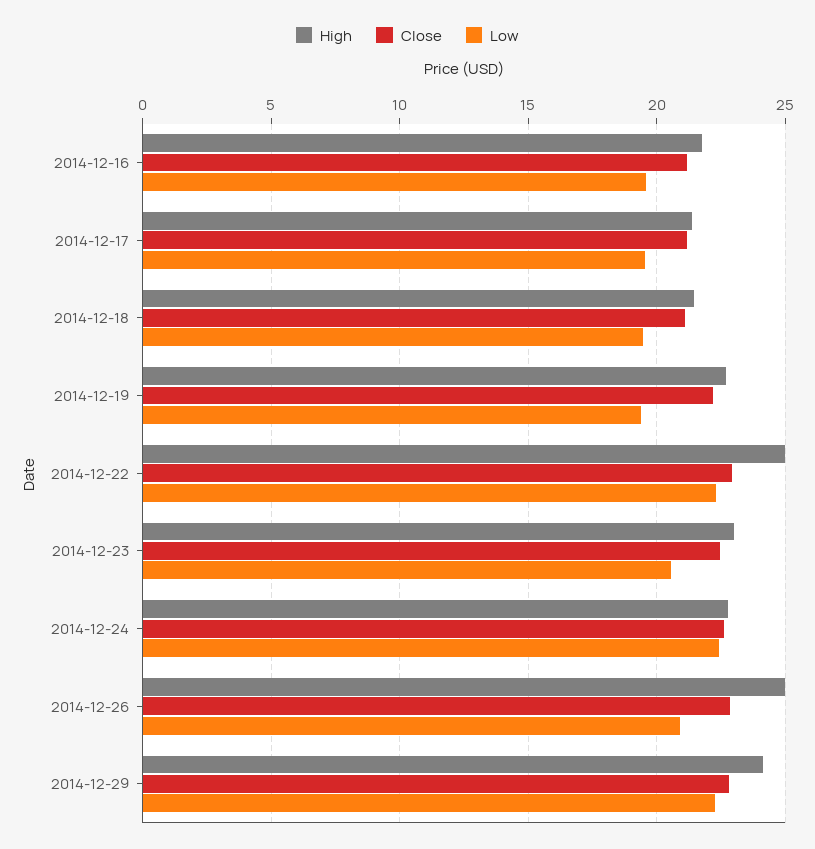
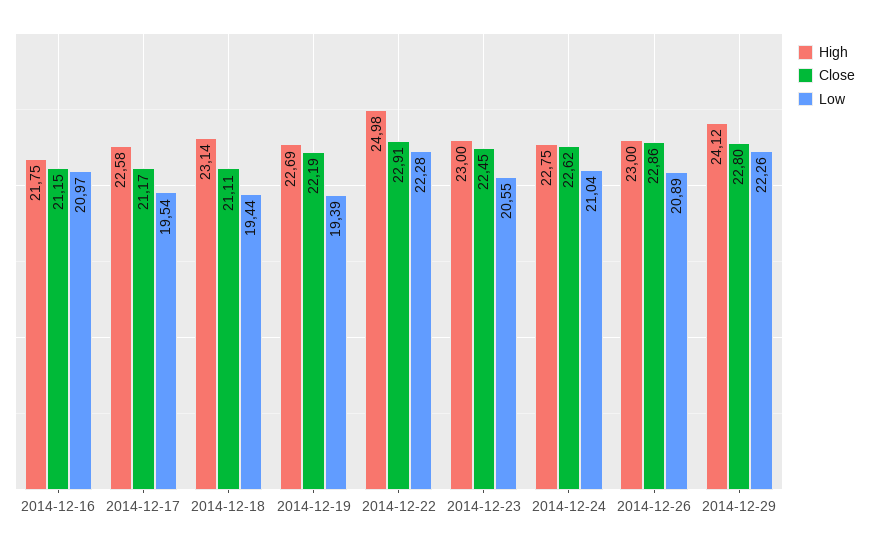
Low, 2014-12-16: 19.5 -> 20.97
High, 2014-12-17: 21.5 -> 22.58
High, 2014-12-18: 21.5 -> 23.14
Low, 2014-12-24: 22.5 -> 21.04
High, 2014-12-26: 25 -> 23

